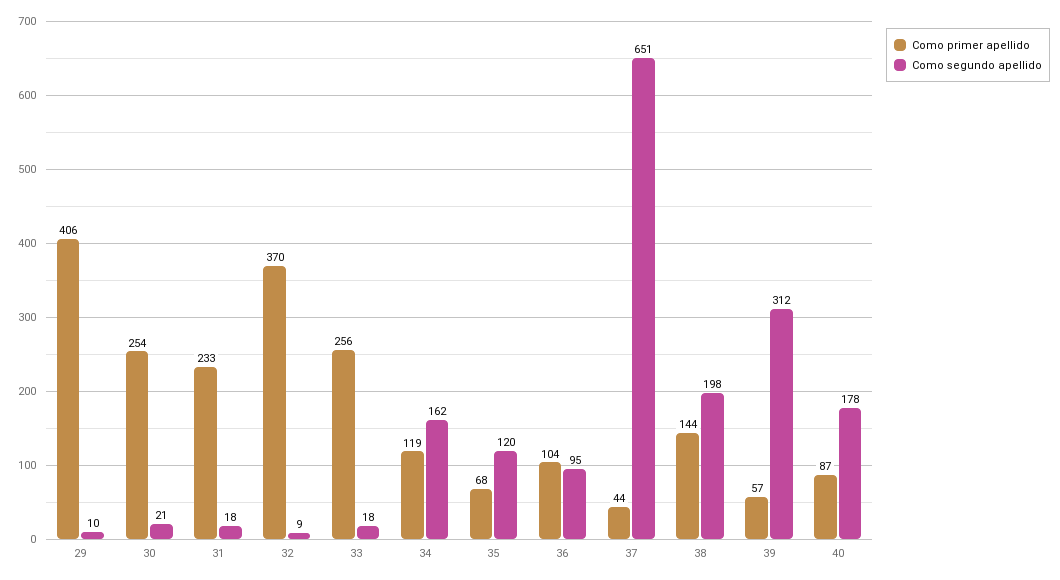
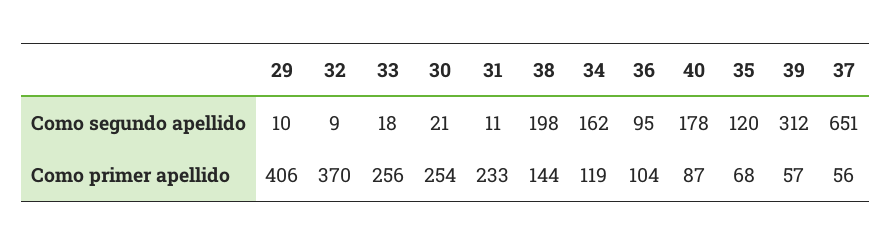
Como segundo apellido, 31: 18 -> 11
Como primer apellido, 37: 44 -> 56

